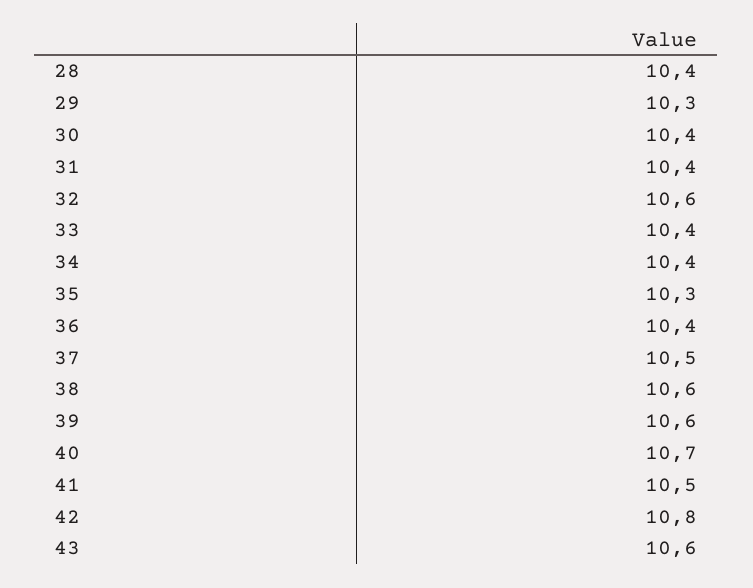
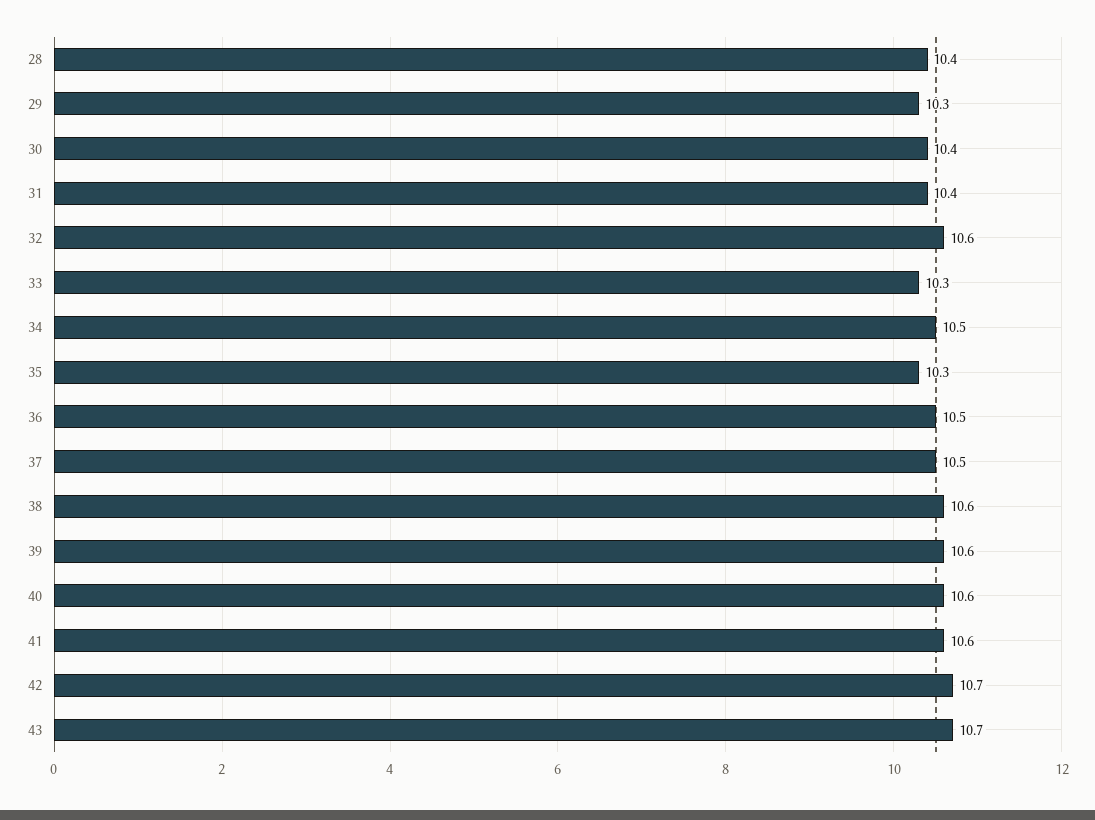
33: 10.4 -> 10.3
34: 10.4 -> 10.5
36: 10.4 -> 10.5
40: 10.7 -> 10.6
41: 10.5 -> 10.6
42: 10.8 -> 10.7
43: 10.6 -> 10.7

